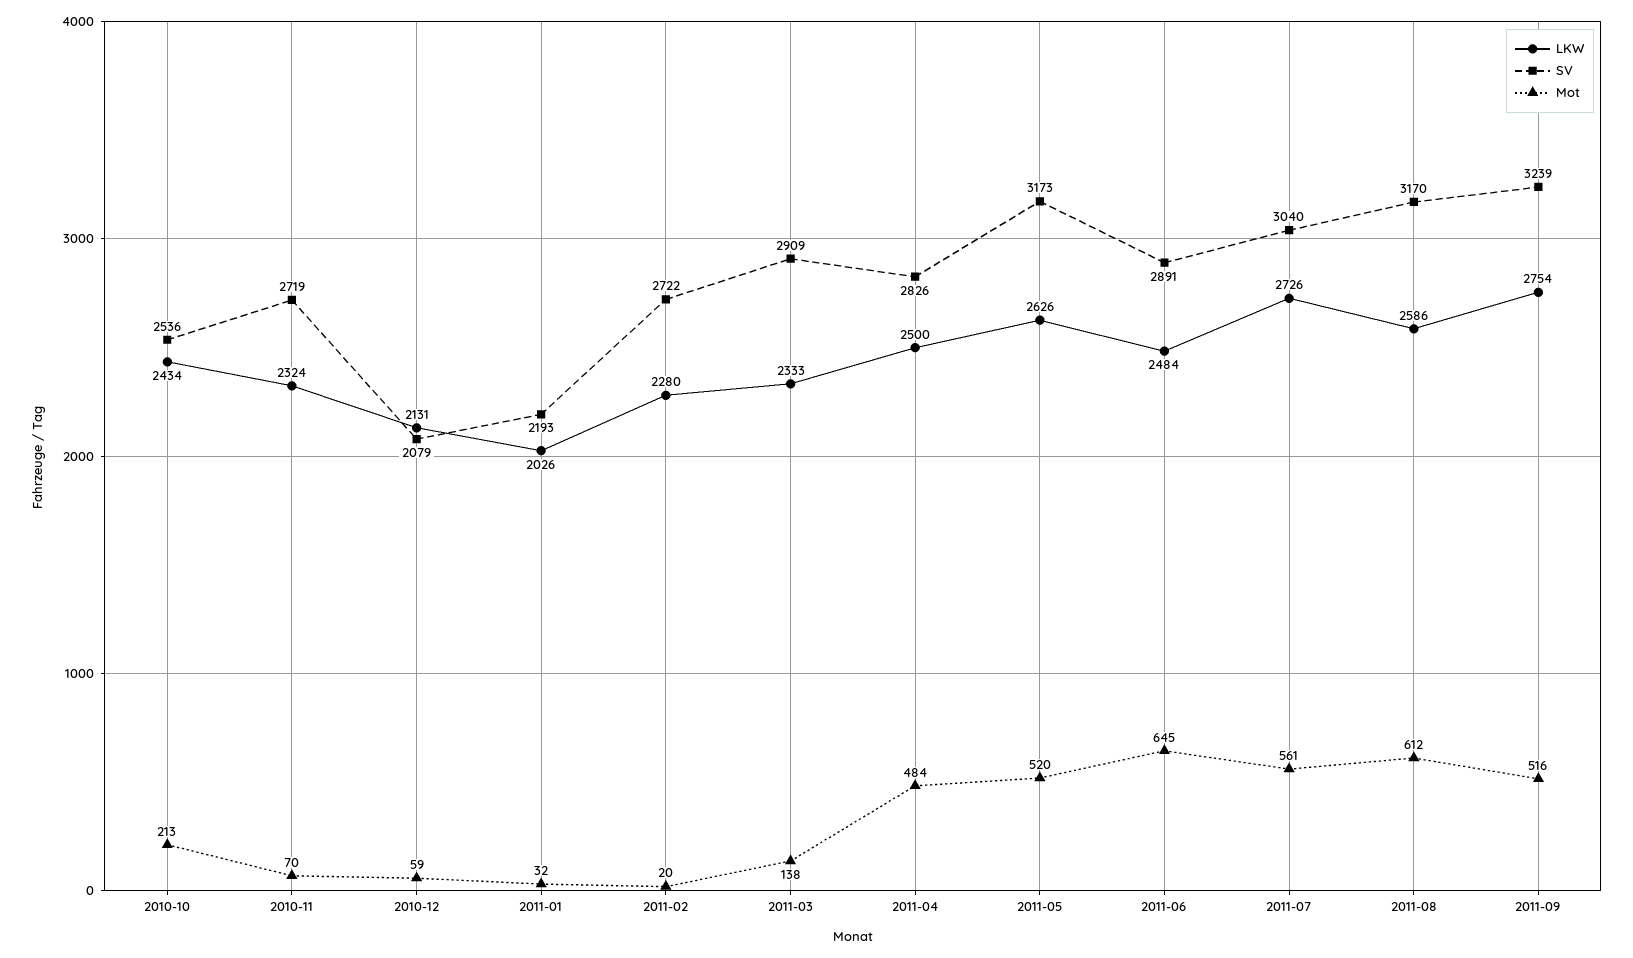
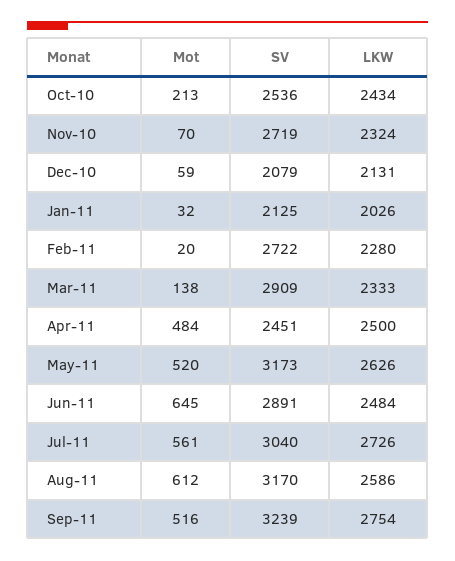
SV, 2011-01: 2193 -> 2125
SV, 2011-04: 2826 -> 2451

